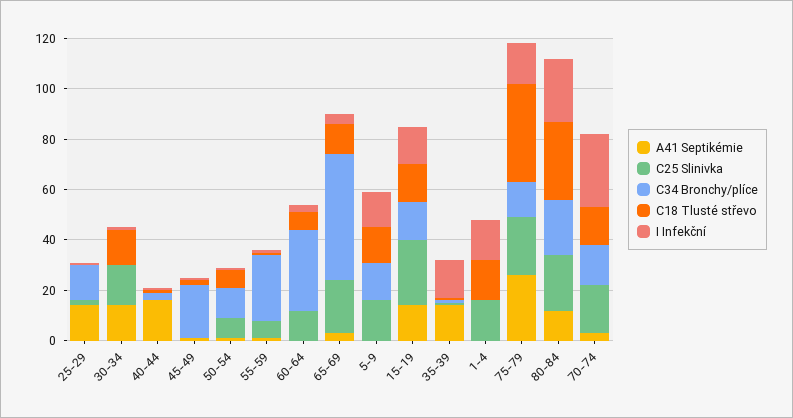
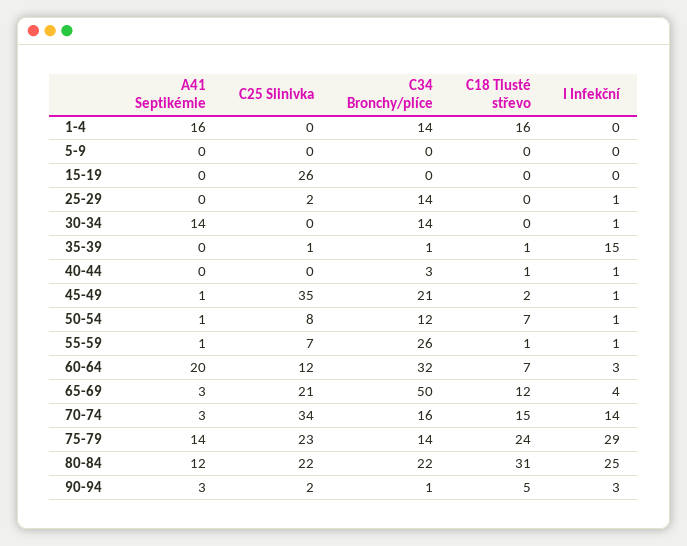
A41 Septikémie, 25-29: 15 -> 0
C25 Slinivka, 30-34: 15 -> 0
C34 Bronchy/plíce, 30-34: 0 -> 14
C18 Tlusté střevo, 30-34: 15 -> 0
A41 Septikémie, 40-44: 15 -> 0
C25 Slinivka, 45-49: 0 -> 35
A41 Septikémie, 60-64: 0 -> 20
C25 Slinivka, 5-9: 15 -> 0
C34 Bronchy/plíce, 5-9: 15 -> 0
C18 Tlusté střevo, 5-9: 15 -> 0
I Infekční, 5-9: 15 -> 0
A41 Septikémie, 15-19: 15 -> 0
C34 Bronchy/plíce, 15-19: 15 -> 0
C18 Tlusté střevo, 15-19: 15 -> 0
I Infekční, 15-19: 15 -> 0
A41 Septikémie, 35-39: 15 -> 0
A41 Septikémie, 1-4: 0 -> 16
C25 Slinivka, 1-4: 15 -> 0
C34 Bronchy/plíce, 1-4: 0 -> 14
I Infekční, 1-4: 15 -> 0
A41 Septikémie, 75-79: 25 -> 14
C18 Tlusté střevo, 75-79: 40 -> 24
I Infekční, 75-79: 15 -> 29
C25 Slinivka, 70-74: 20 -> 34
I Infekční, 70-74: 30 -> 14
A41 Septikémie, 90-94: none -> 3
C25 Slinivka, 90-94: none -> 2
C34 Bronchy/plíce, 90-94: none -> 1
C18 Tlusté střevo, 90-94: none -> 5
I Infekční, 90-94: none -> 3

